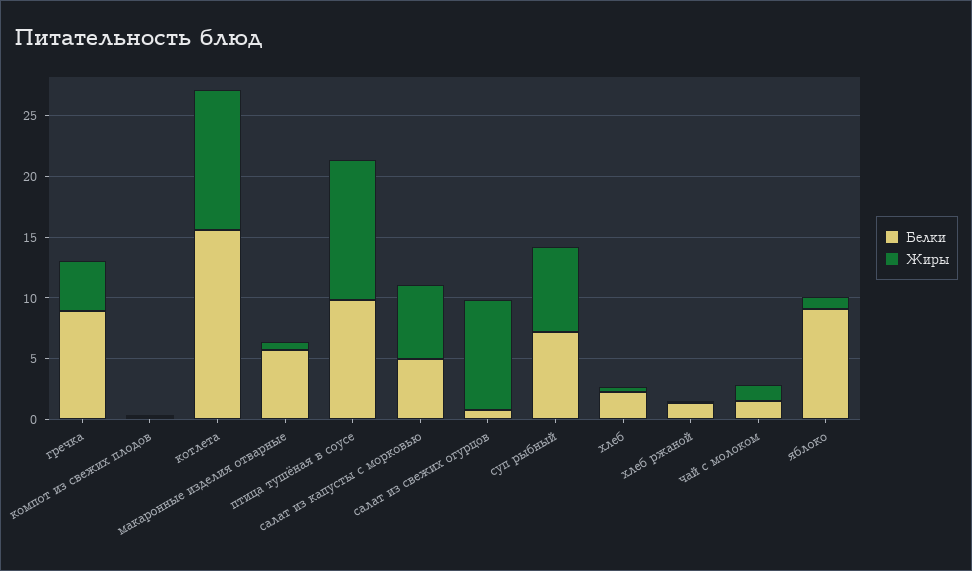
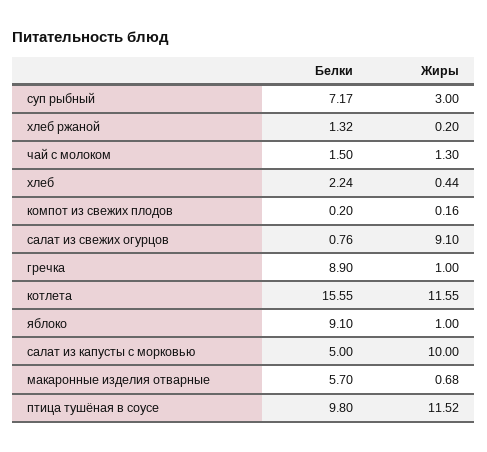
Жиры, гречка: 4 -> 1
Жиры, салат из капусты с морковью: 6 -> 10
Жиры, суп рыбный: 7 -> 3

